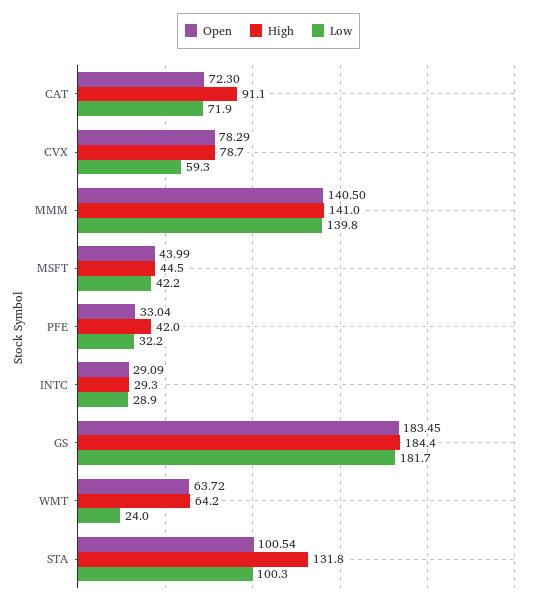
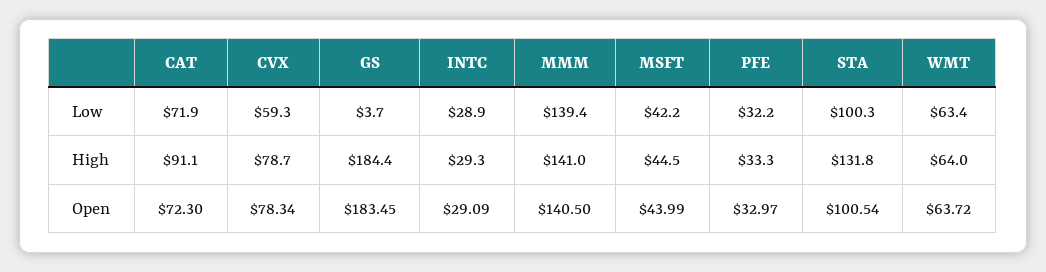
Open, CVX: 78.29 -> 78.34
Low, MMM: 139.8 -> 139.4
Open, PFE: 33.04 -> 32.97
High, PFE: 42 -> 33.3
Low, GS: 181.7 -> 3.7
High, WMT: 64.2 -> 64
Low, WMT: 24 -> 63.4

